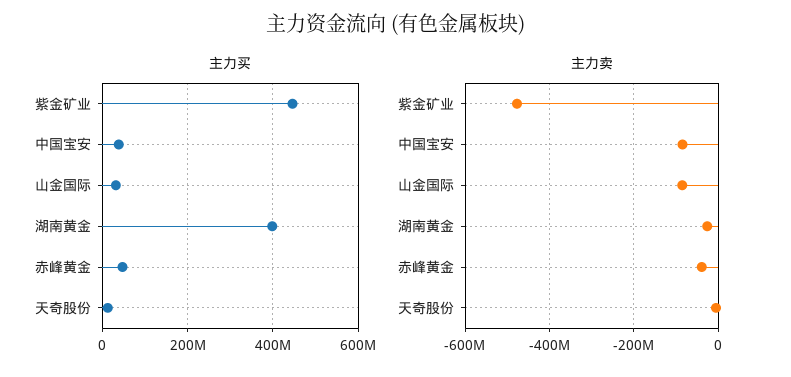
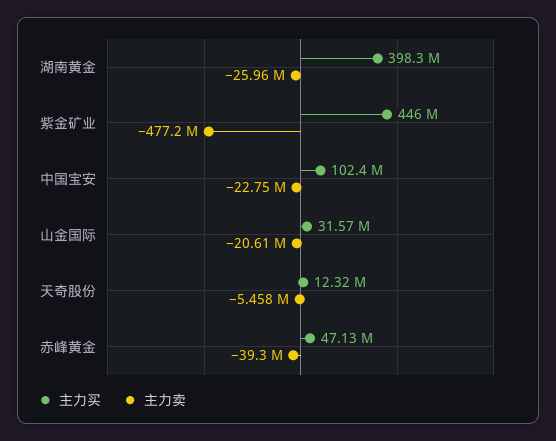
主力买, 中国宝安: 40000000 -> 102400000
主力卖, 中国宝安: -80000000 -> -22750000
主力卖, 山金国际: -80000000 -> -20610000

